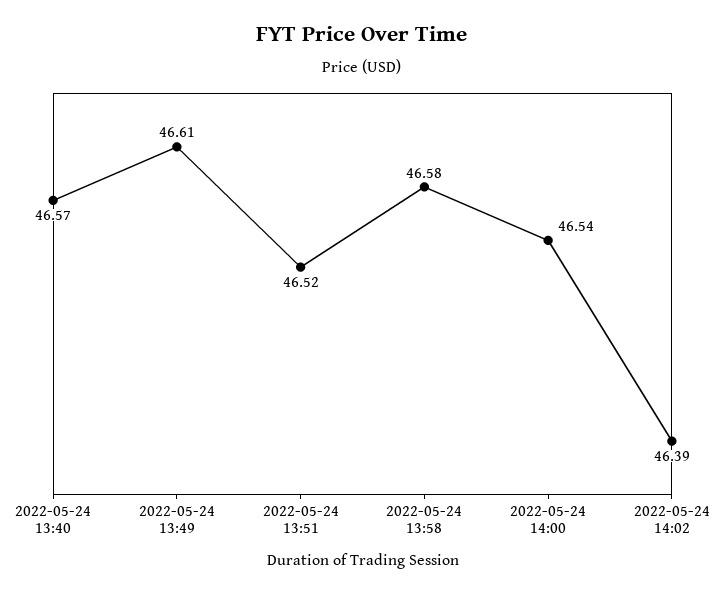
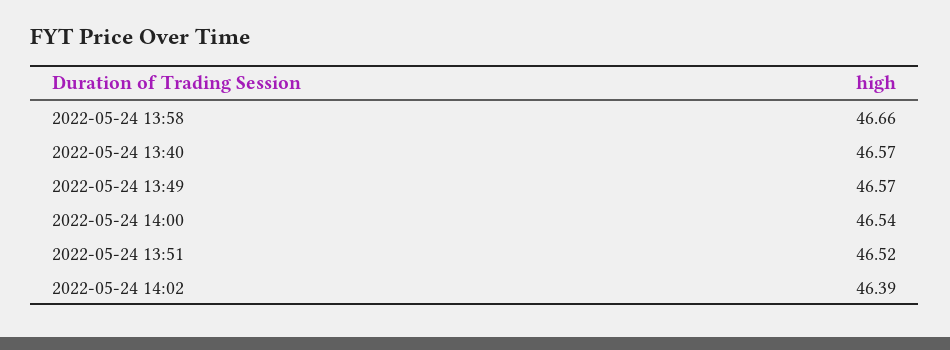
2022-05-24 13:49: 46.61 -> 46.57
2022-05-24 13:58: 46.58 -> 46.66

